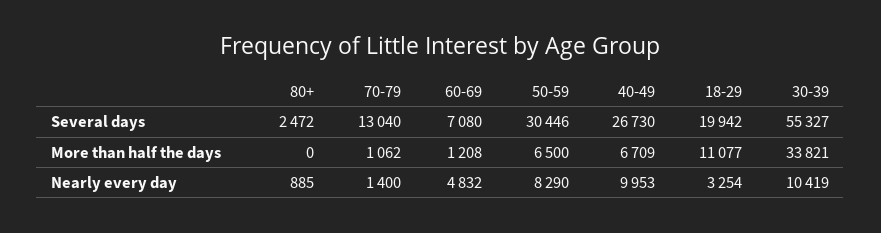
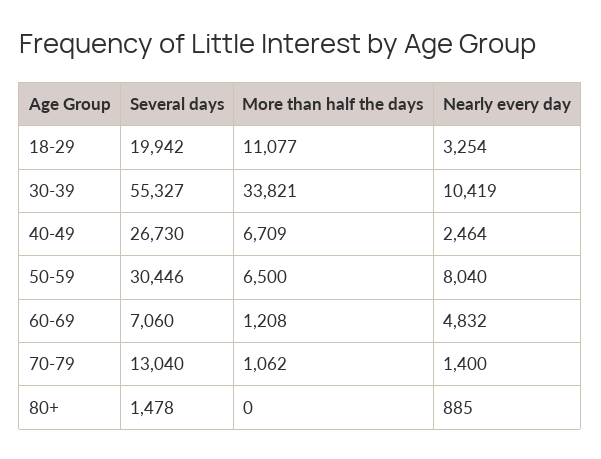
80+, Several days: 2472 -> 1478
60-69, Several days: 7080 -> 7060
50-59, Nearly every day: 8290 -> 8040
40-49, Nearly every day: 9953 -> 2464

